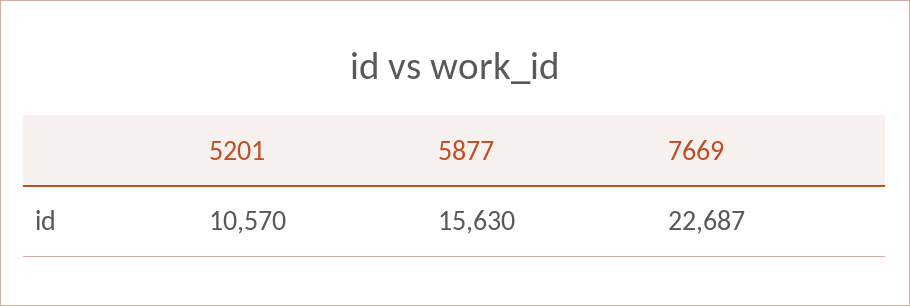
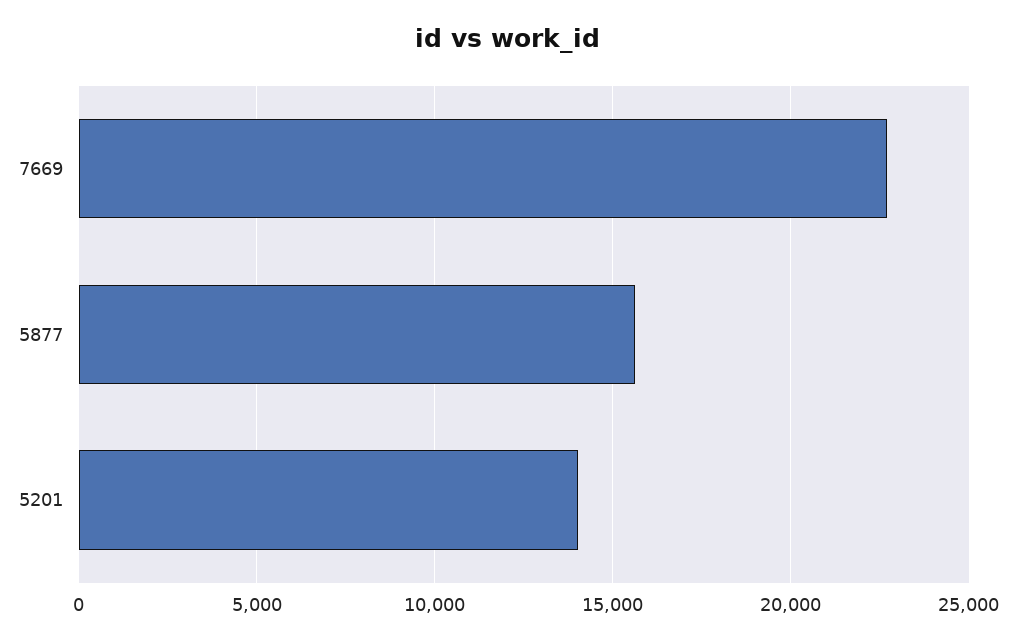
5201: 10570 -> 14000

